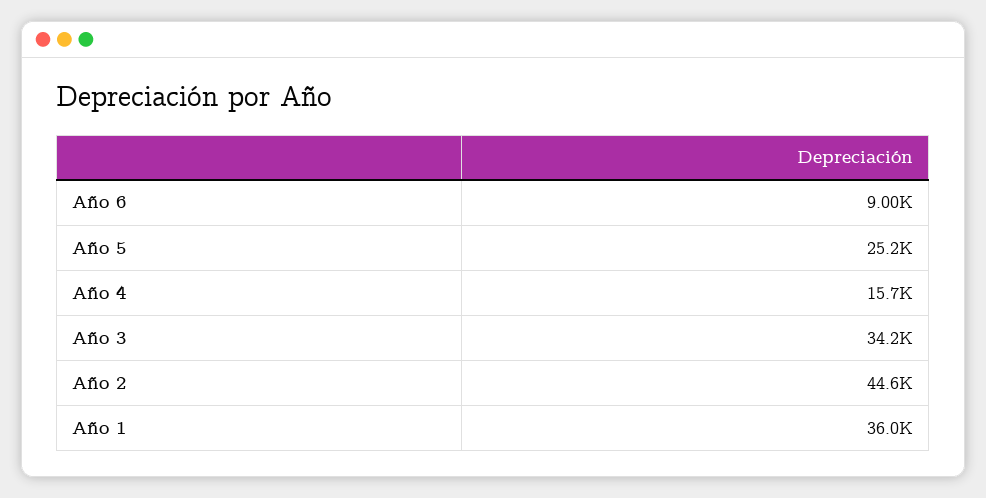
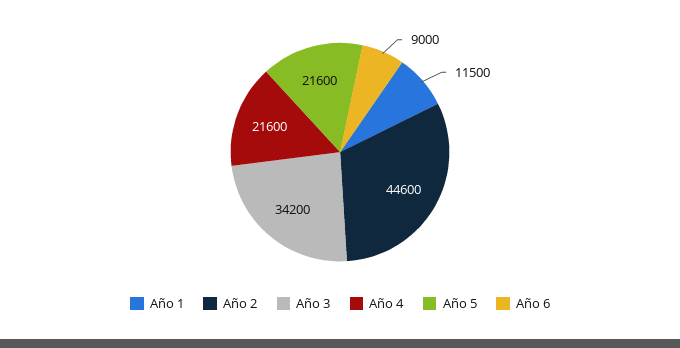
Año 5: 25200 -> 21600
Año 4: 15700 -> 21600
Año 1: 36000 -> 11500

